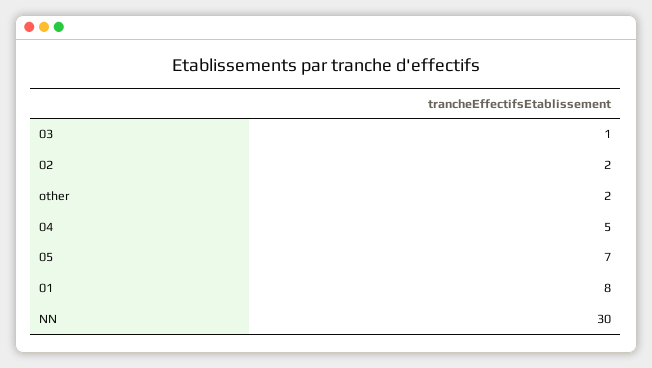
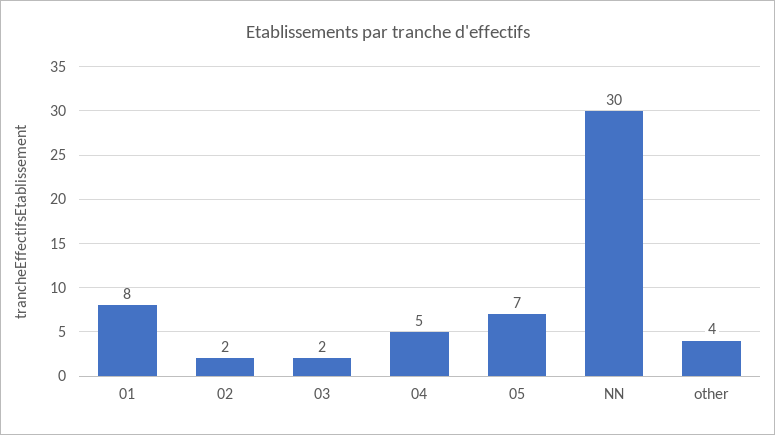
03: 1 -> 2
other: 2 -> 4

